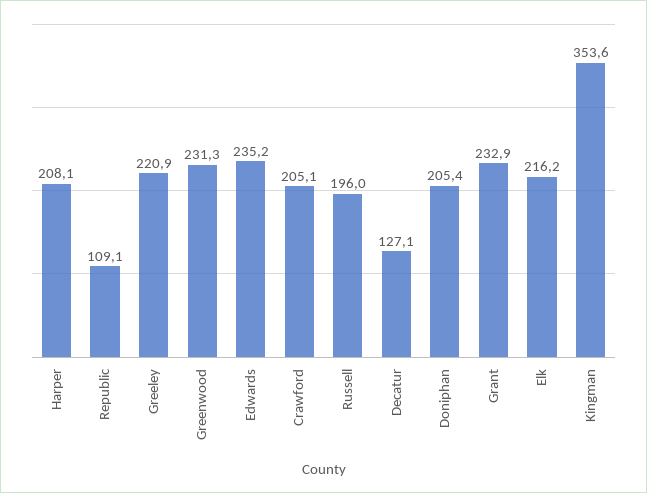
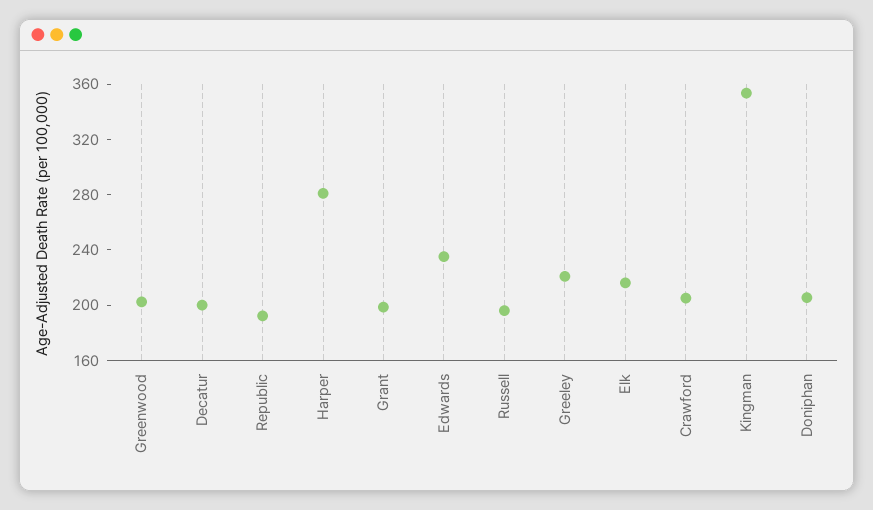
Harper: 208.1 -> 280
Republic: 109.1 -> 190
Greenwood: 231.3 -> 200
Decatur: 127.1 -> 200
Grant: 232.9 -> 200

